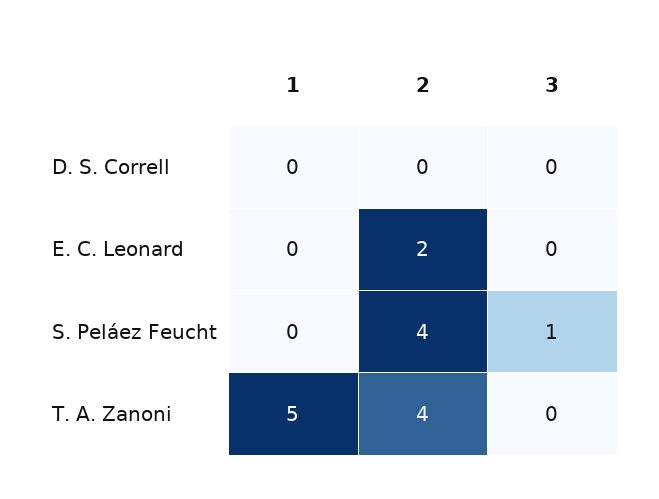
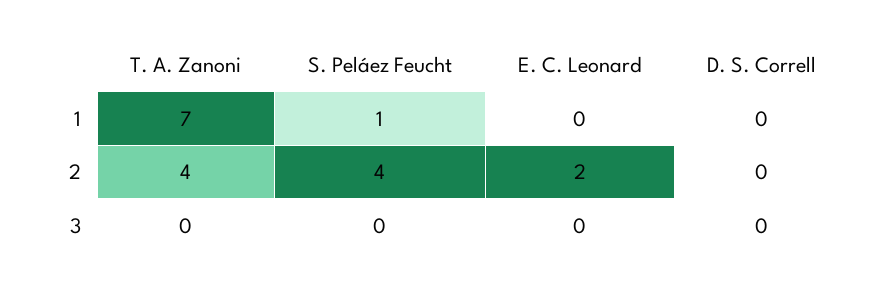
1, S. Peláez Feucht: 0 -> 1
3, S. Peláez Feucht: 1 -> 0
1, T. A. Zanoni: 5 -> 7

